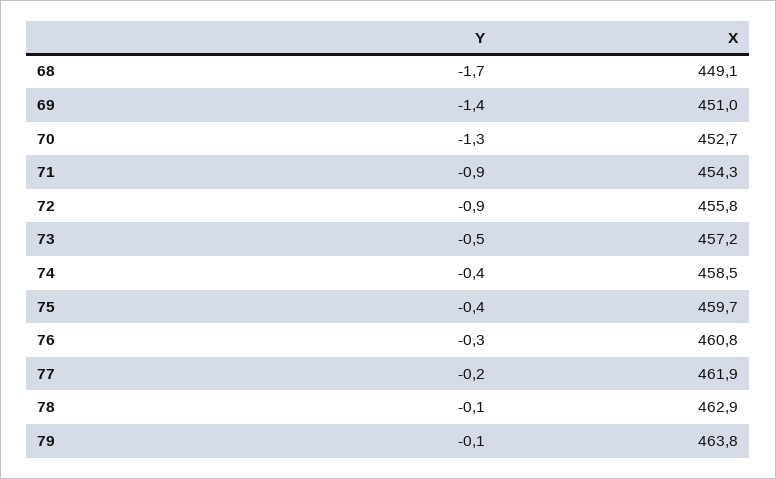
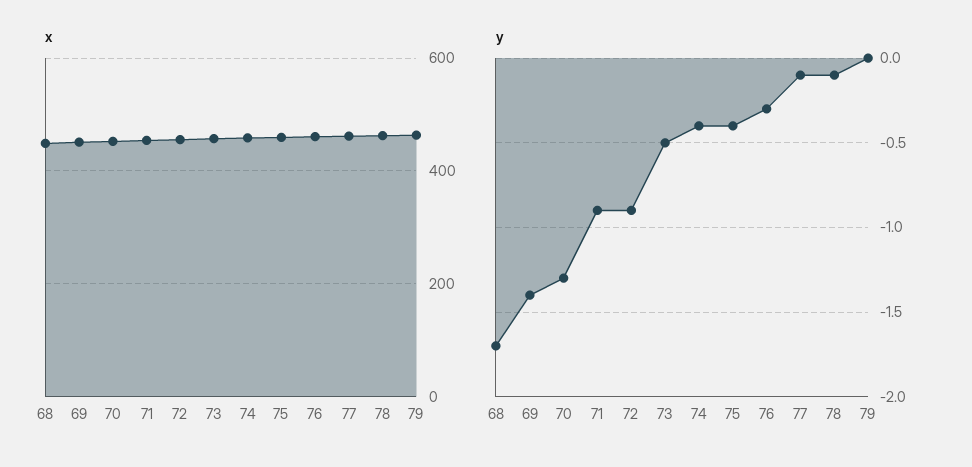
Y, 77: -0.2 -> -0.1
Y, 79: -0.1 -> 0

